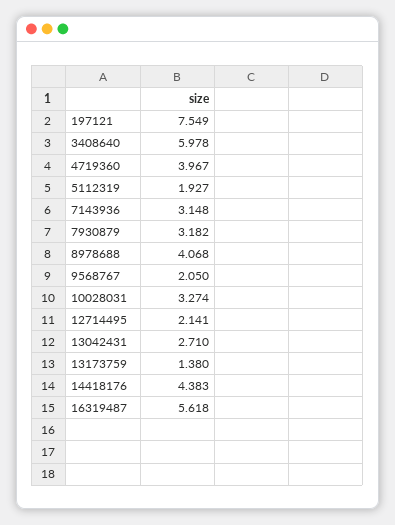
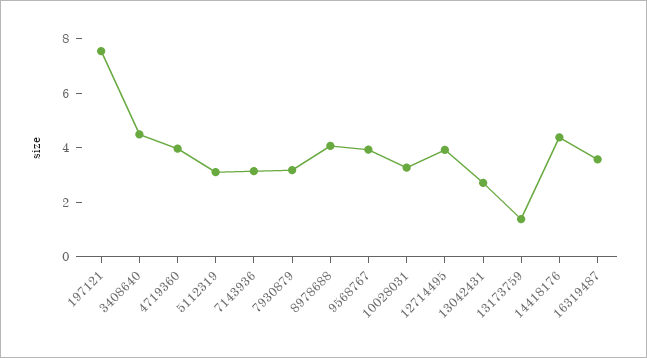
3408640: 5.978 -> 4.5
5112319: 1.927 -> 3
9568767: 2.05 -> 4
12714495: 2.141 -> 4
16319487: 5.618 -> 3.5

